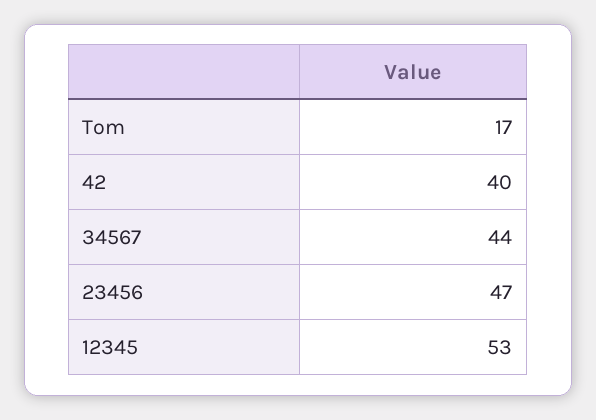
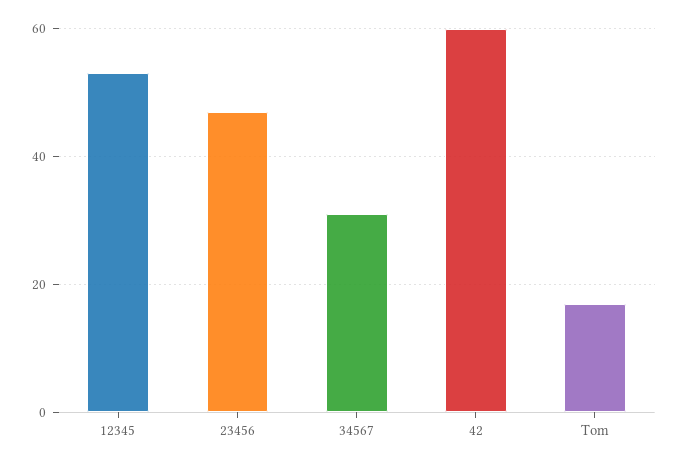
42: 40 -> 60
34567: 44 -> 30

